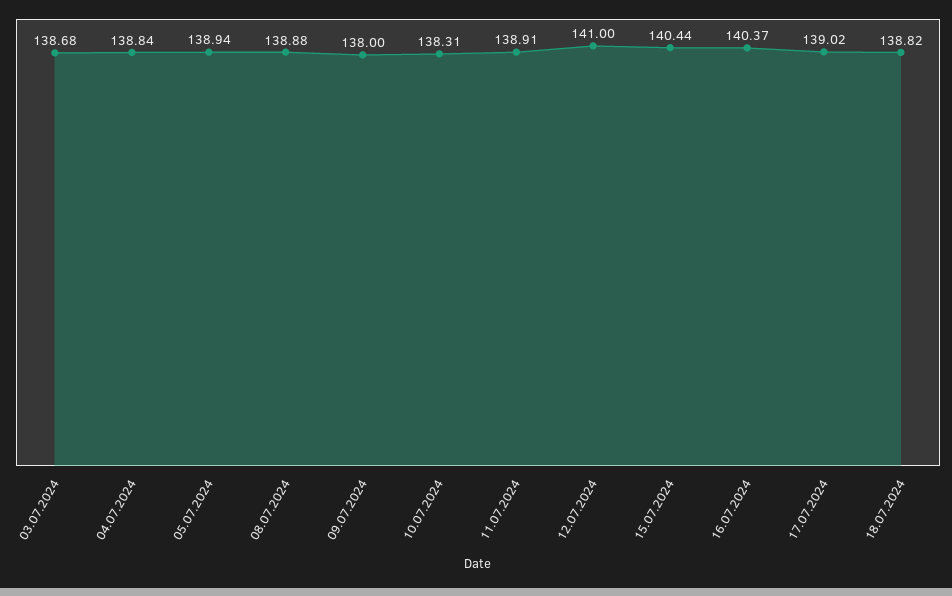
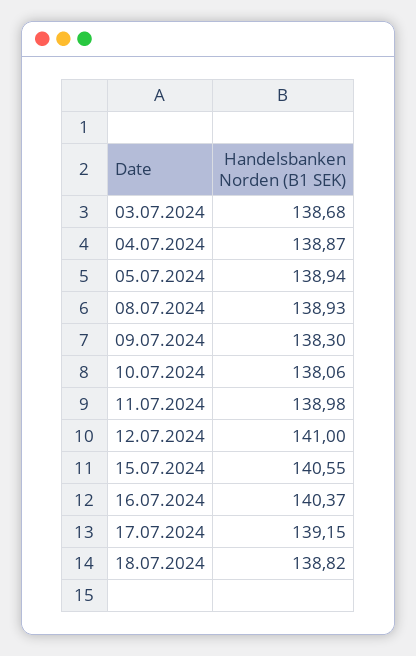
04.07.2024: 138.84 -> 138.87
08.07.2024: 138.88 -> 138.93
09.07.2024: 138 -> 138.3
10.07.2024: 138.31 -> 138.06
11.07.2024: 138.91 -> 138.98
15.07.2024: 140.44 -> 140.55
17.07.2024: 139.02 -> 139.15

